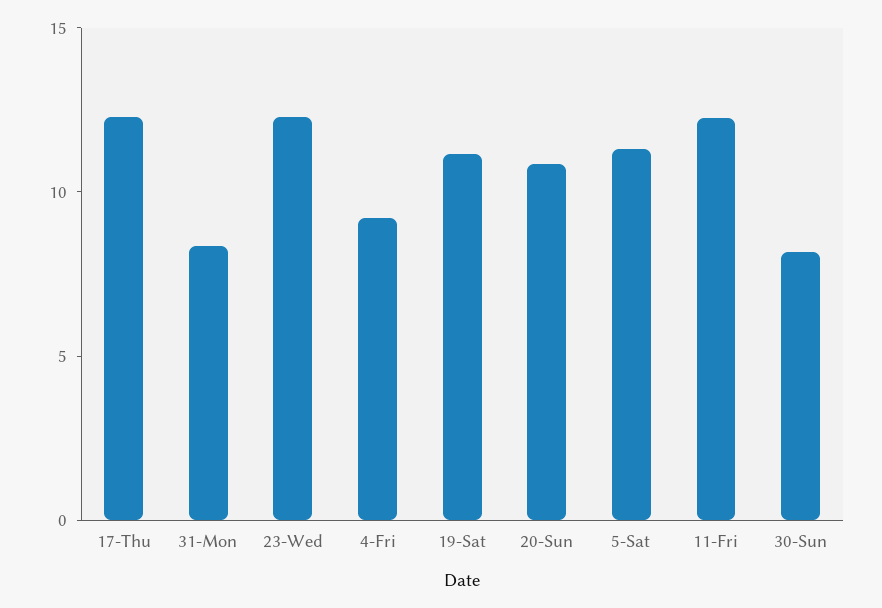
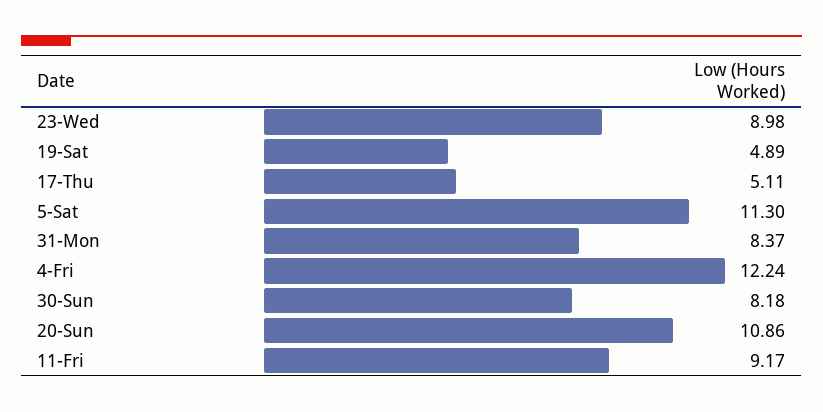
17-Thu: 12 -> 5.11
23-Wed: 12 -> 8.98
4-Fri: 9 -> 12.24
19-Sat: 11 -> 4.89
11-Fri: 12 -> 9.17

